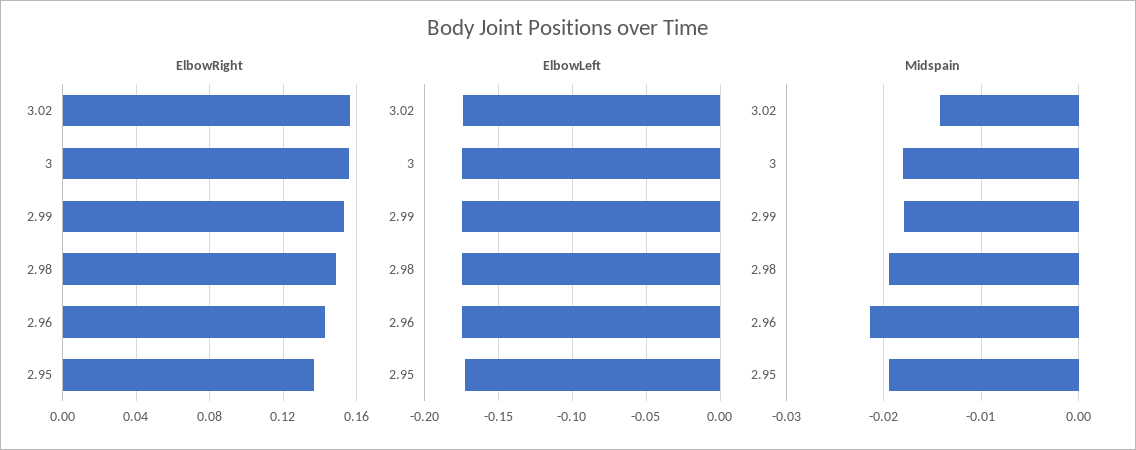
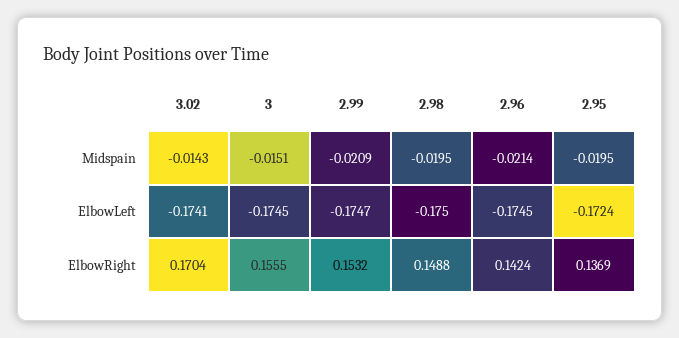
ElbowRight, 3.02: 0.155 -> 0.1704
Midspain, 3: -0.018 -> -0.0151
Midspain, 2.99: -0.018 -> -0.0209

